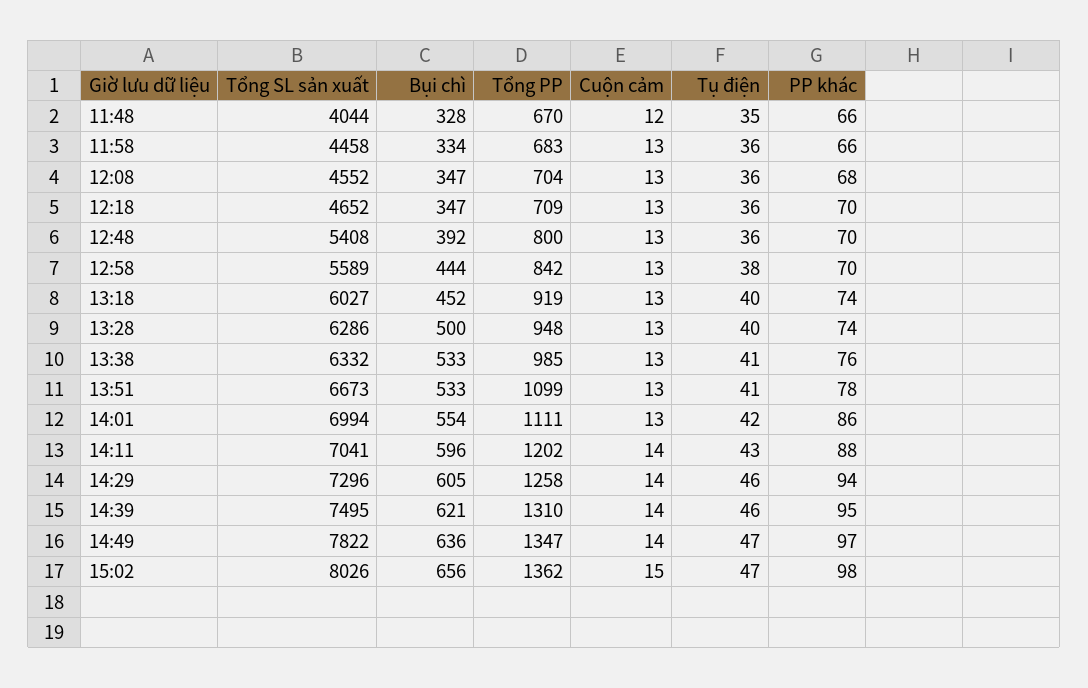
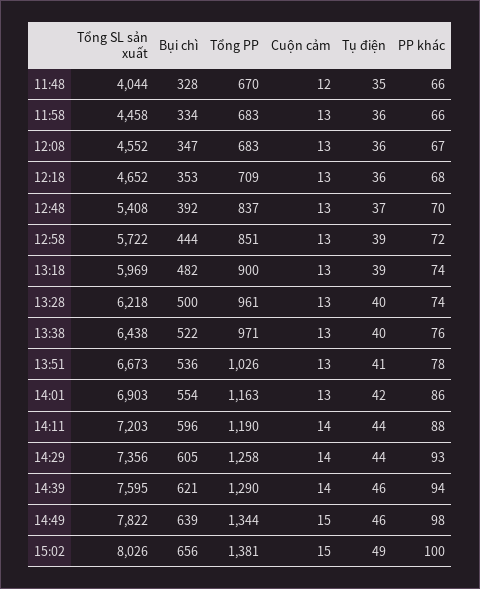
Tổng PP, 12:08: 704 -> 683
PP khác, 12:08: 68 -> 67
Bụi chì, 12:18: 347 -> 353
PP khác, 12:18: 70 -> 68
Tổng PP, 12:48: 800 -> 837
Tụ điện, 12:48: 36 -> 37
Tổng SL sản xuất, 12:58: 5589 -> 5722
Tổng PP, 12:58: 842 -> 851
Tụ điện, 12:58: 38 -> 39
PP khác, 12:58: 70 -> 72
Tổng SL sản xuất, 13:18: 6027 -> 5969
Bụi chì, 13:18: 452 -> 482
Tổng PP, 13:18: 919 -> 900
Tụ điện, 13:18: 40 -> 39
Tổng SL sản xuất, 13:28: 6286 -> 6218
Tổng PP, 13:28: 948 -> 961
Tổng SL sản xuất, 13:38: 6332 -> 6438
Bụi chì, 13:38: 533 -> 522
Tổng PP, 13:38: 985 -> 971
Tụ điện, 13:38: 41 -> 40
Bụi chì, 13:51: 533 -> 536
Tổng PP, 13:51: 1099 -> 1026
Tổng SL sản xuất, 14:01: 6994 -> 6903
Tổng PP, 14:01: 1111 -> 1163
Tổng SL sản xuất, 14:11: 7041 -> 7203
Tổng PP, 14:11: 1202 -> 1190
Tụ điện, 14:11: 43 -> 44
Tổng SL sản xuất, 14:29: 7296 -> 7356
Tụ điện, 14:29: 46 -> 44
PP khác, 14:29: 94 -> 93
Tổng SL sản xuất, 14:39: 7495 -> 7595
Tổng PP, 14:39: 1310 -> 1290
PP khác, 14:39: 95 -> 94
Bụi chì, 14:49: 636 -> 639
Tổng PP, 14:49: 1347 -> 1344
Cuộn cảm, 14:49: 14 -> 15
Tụ điện, 14:49: 47 -> 46
PP khác, 14:49: 97 -> 98
Tổng PP, 15:02: 1362 -> 1381
Tụ điện, 15:02: 47 -> 49
PP khác, 15:02: 98 -> 100

